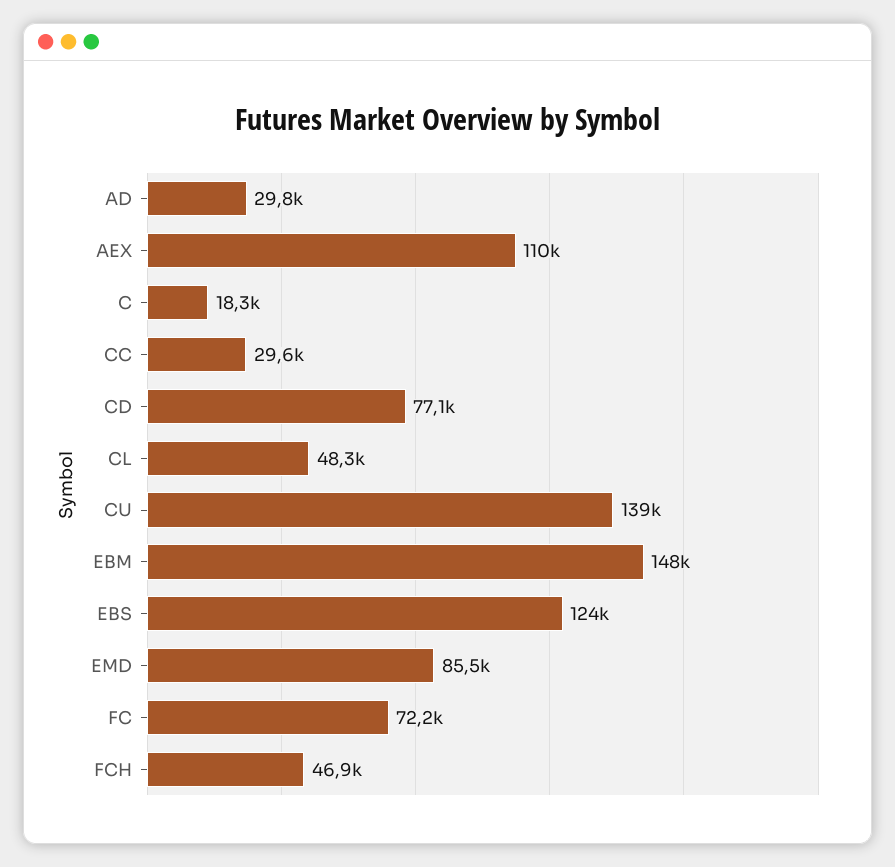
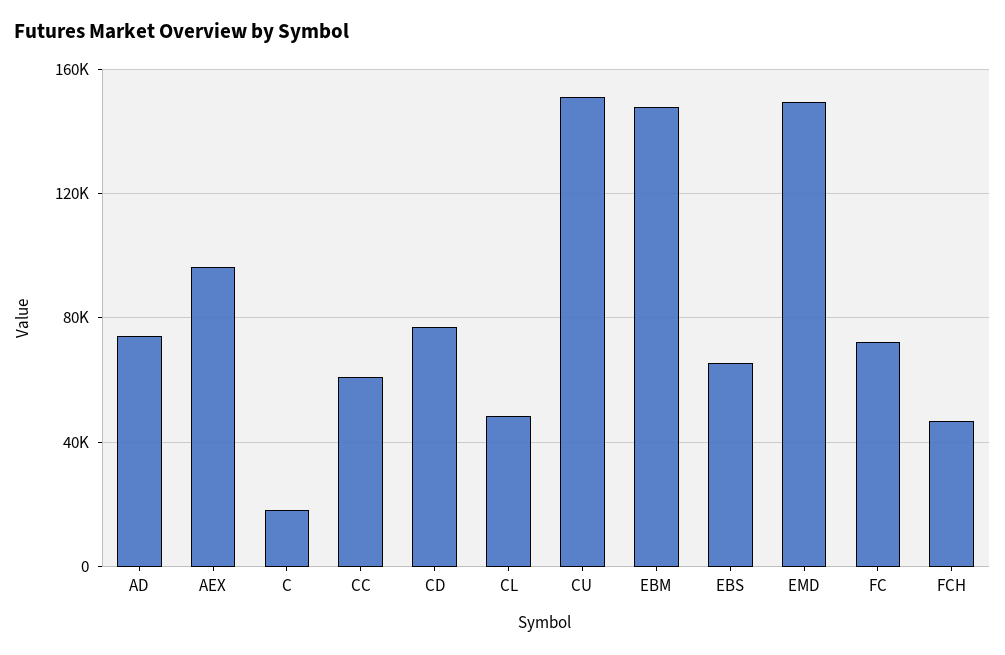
AD: 29800 -> 75000
AEX: 110000 -> 95000
CC: 29600 -> 60000
CU: 139000 -> 150000
EBS: 124000 -> 65000
EMD: 85500 -> 150000

